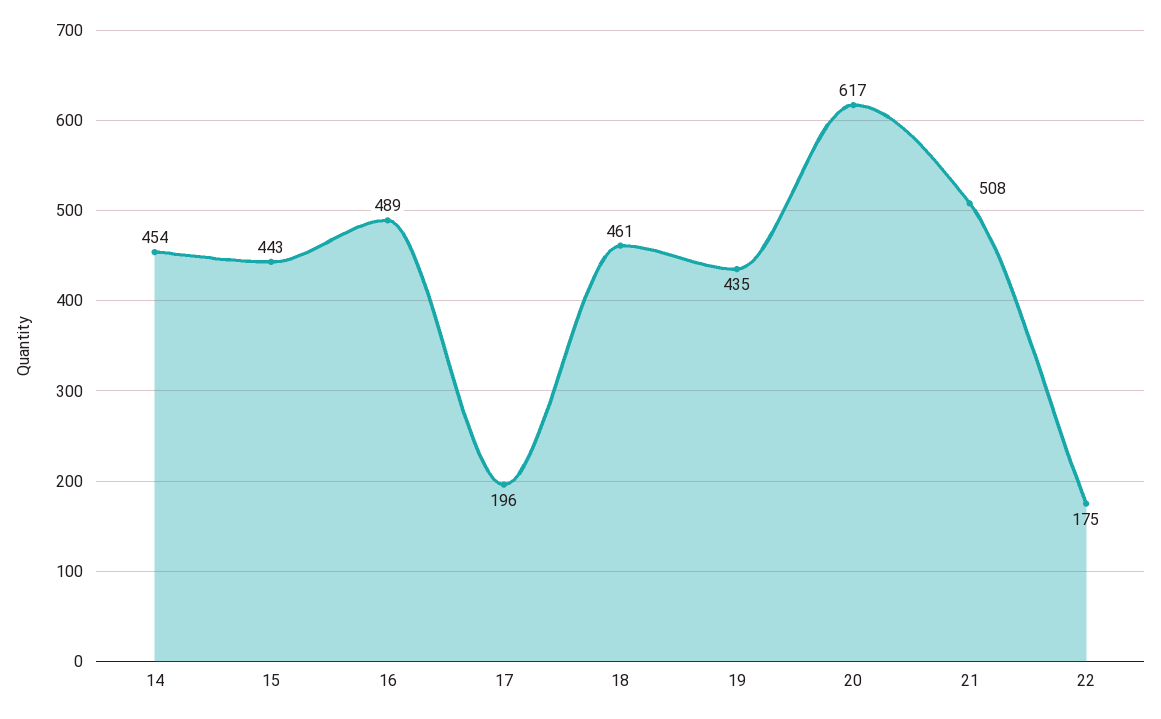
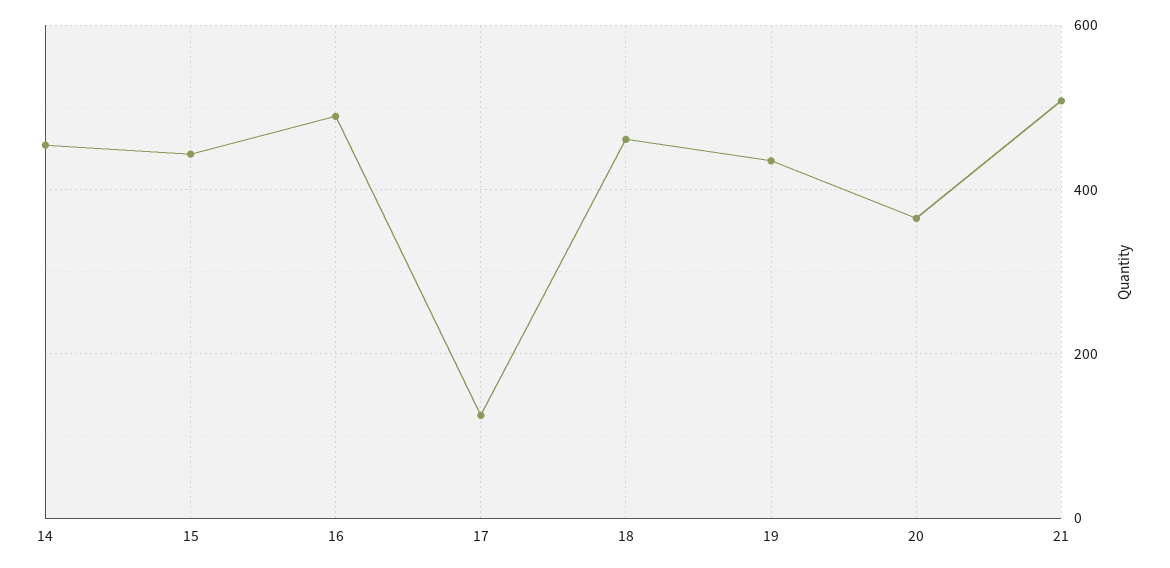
17: 196 -> 120
20: 617 -> 360
22: 175 -> none

